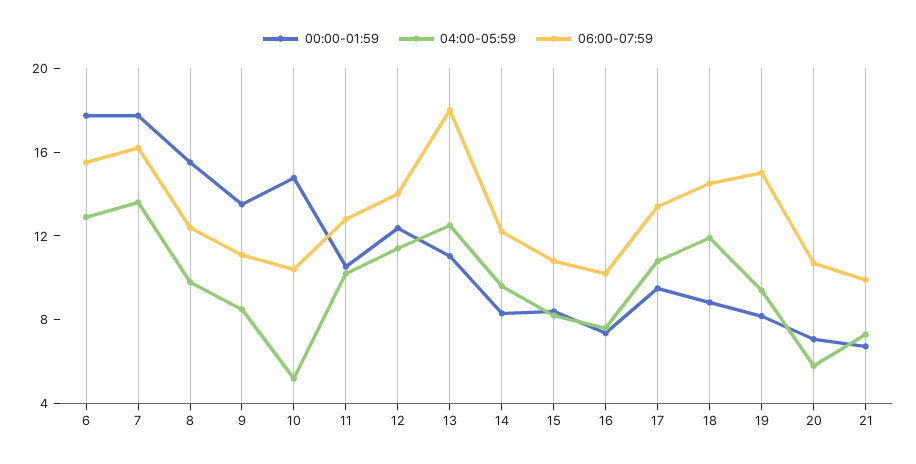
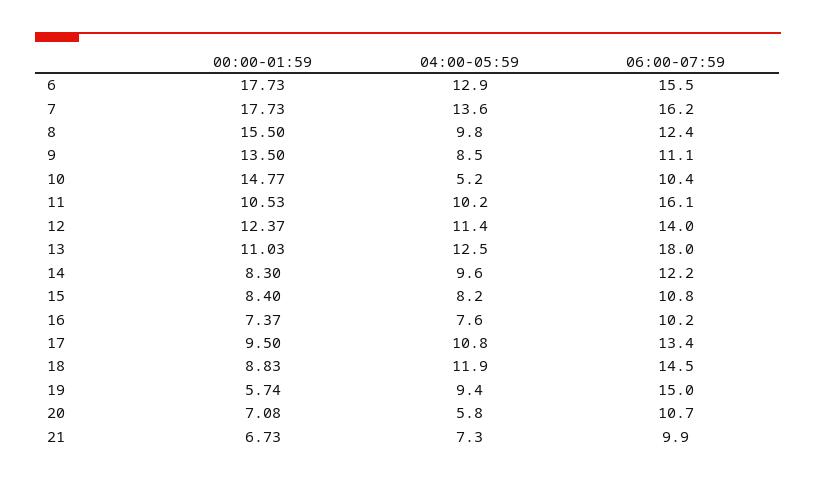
06:00-07:59, 11: 13 -> 16.1
00:00-01:59, 19: 8 -> 5.74

